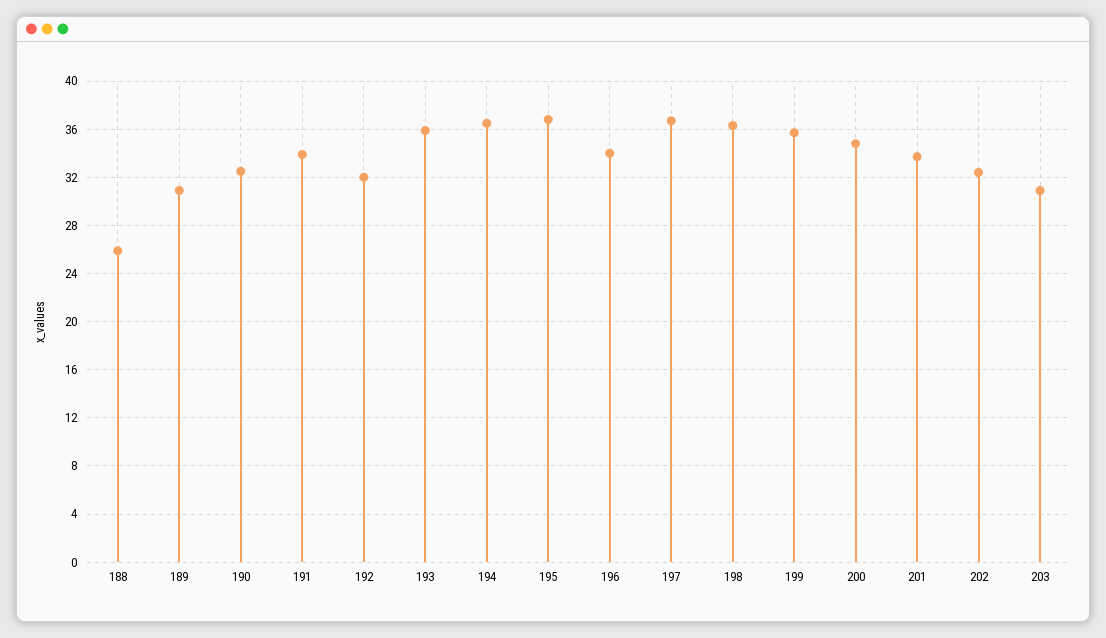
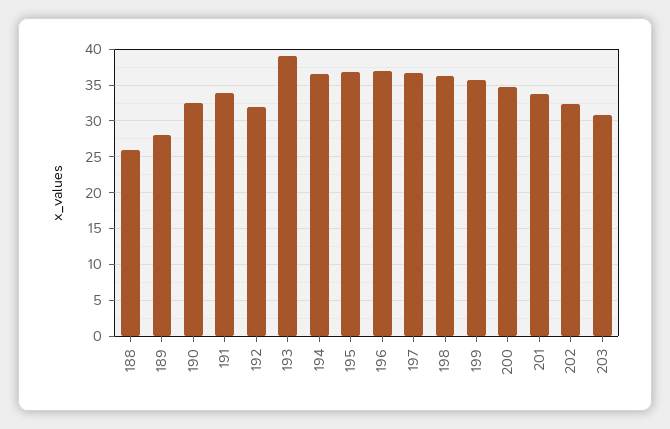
189: 31 -> 28
193: 36 -> 39
196: 34 -> 37

